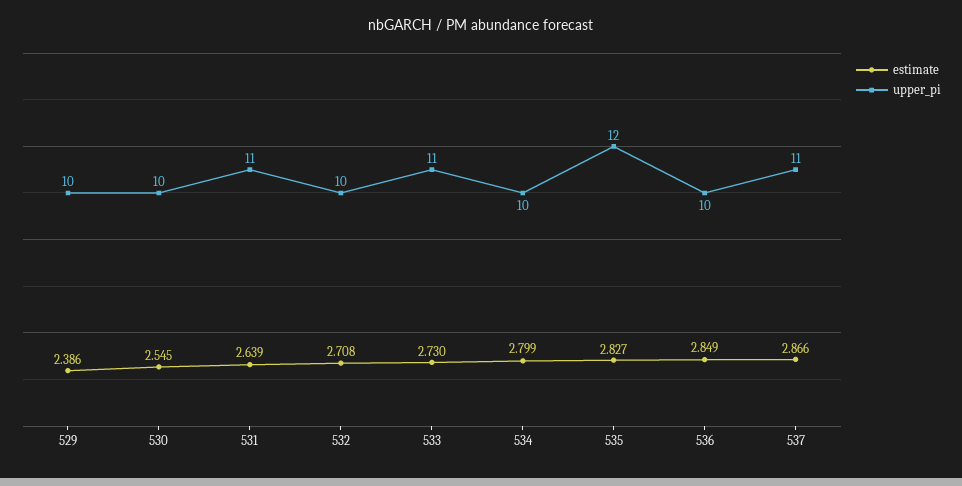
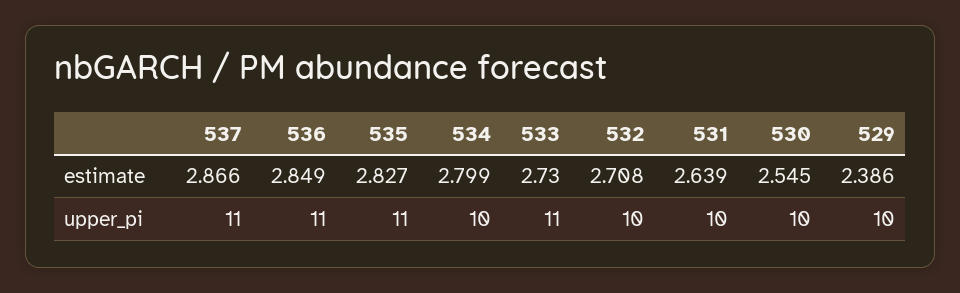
upper_pi, 531: 11 -> 10
upper_pi, 535: 12 -> 11
upper_pi, 536: 10 -> 11

